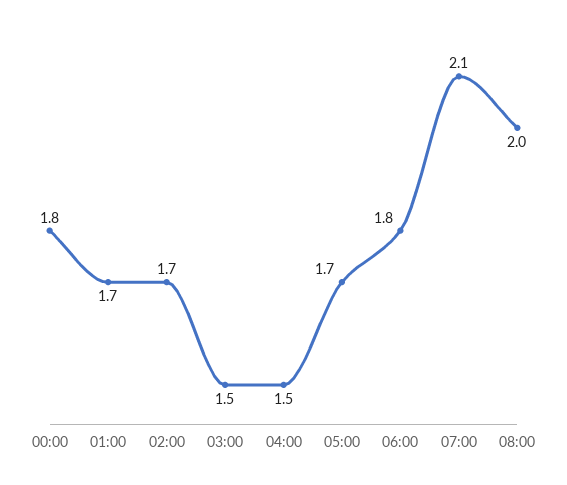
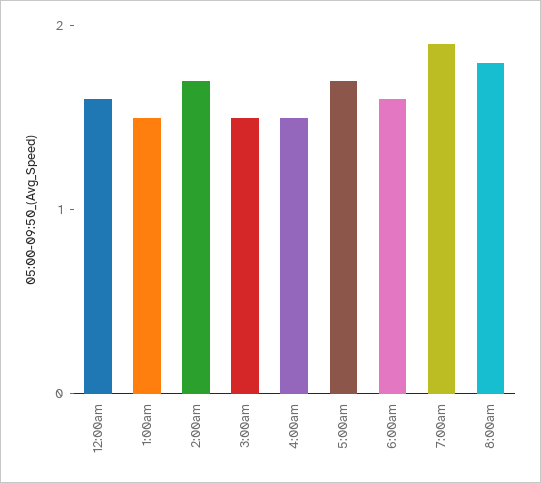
00:00: 1.8 -> 1.6
01:00: 1.7 -> 1.5
06:00: 1.8 -> 1.6
07:00: 2.1 -> 1.9
08:00: 2 -> 1.8

